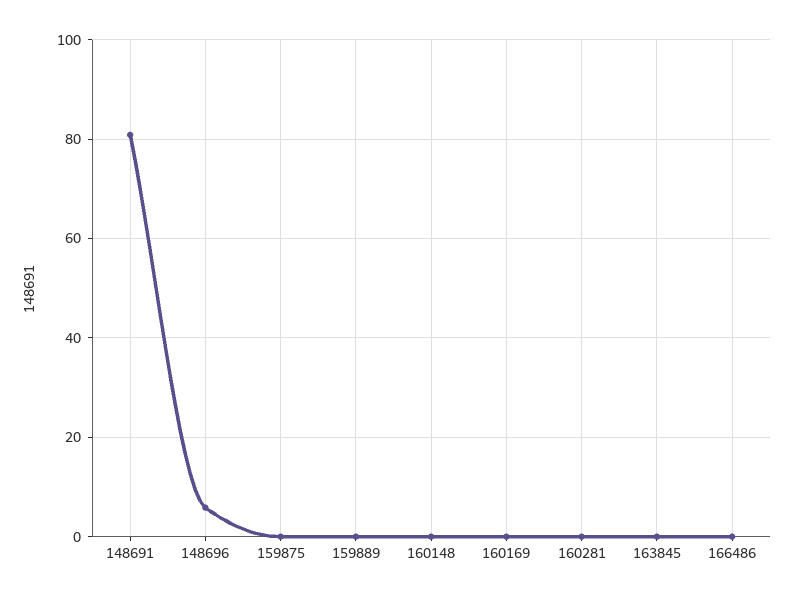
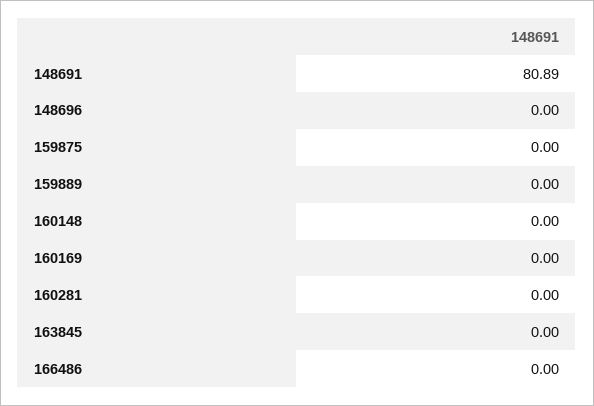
148696: 6 -> 0

